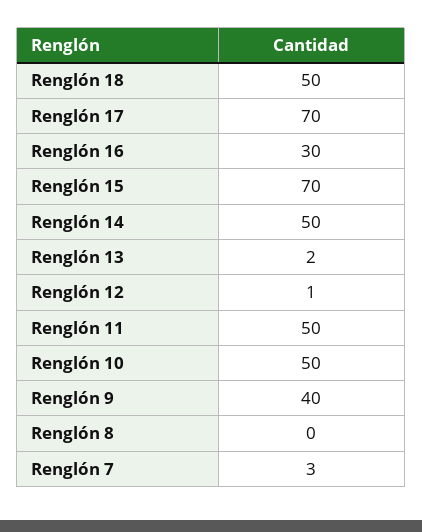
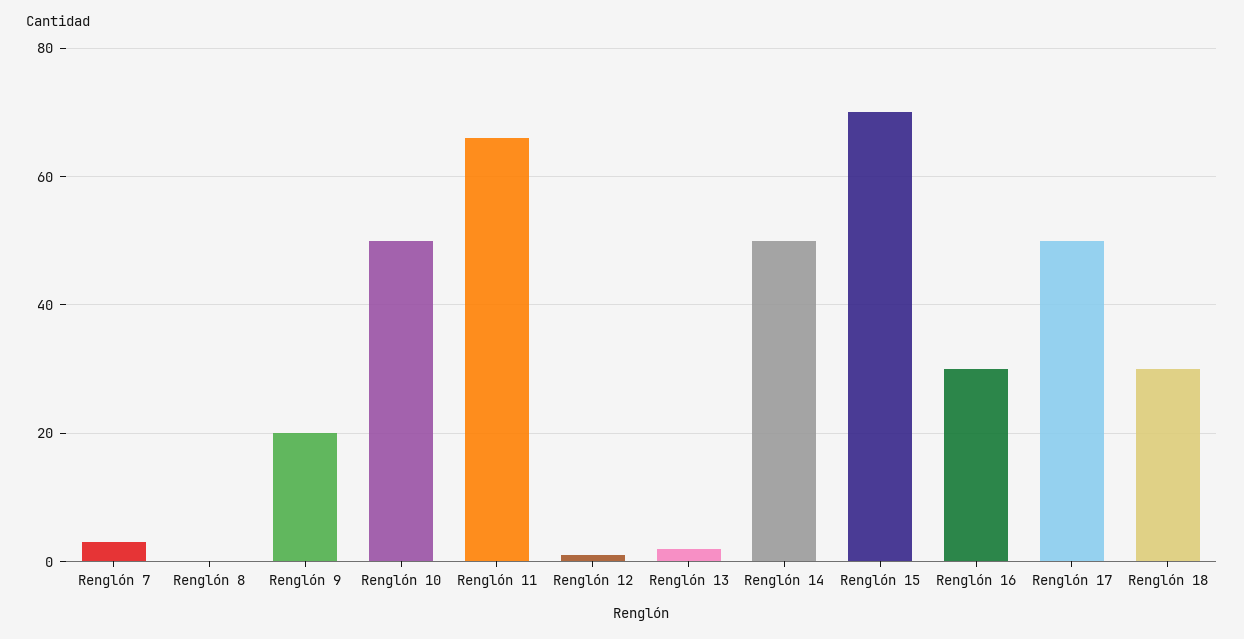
Renglón 18: 50 -> 30
Renglón 17: 70 -> 50
Renglón 11: 50 -> 65
Renglón 9: 40 -> 20

